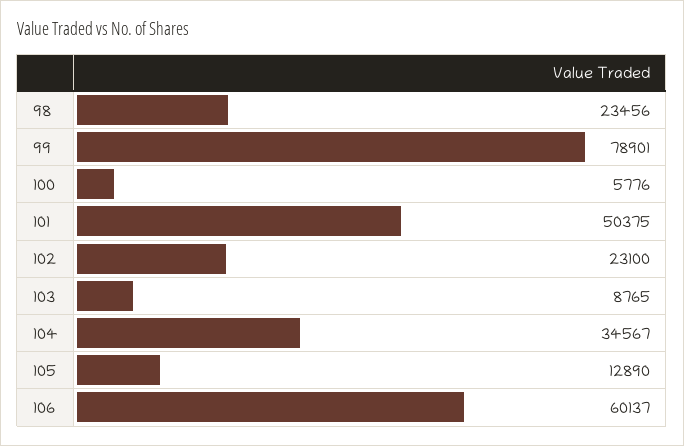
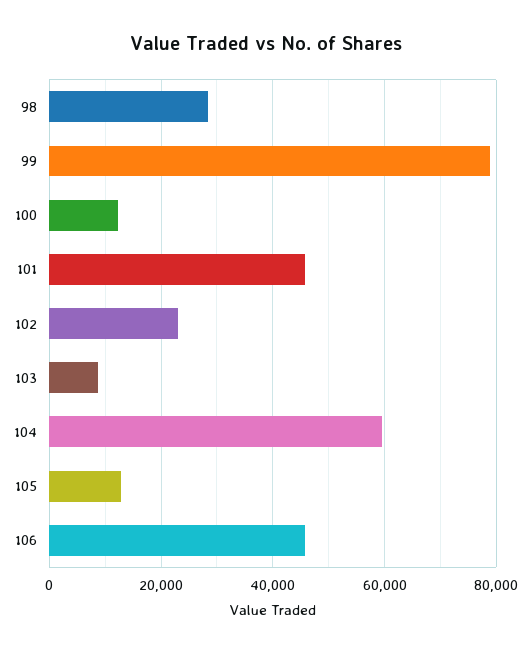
98: 23456 -> 28000
100: 5776 -> 12000
101: 50375 -> 46000
104: 34567 -> 60000
106: 60137 -> 46000

